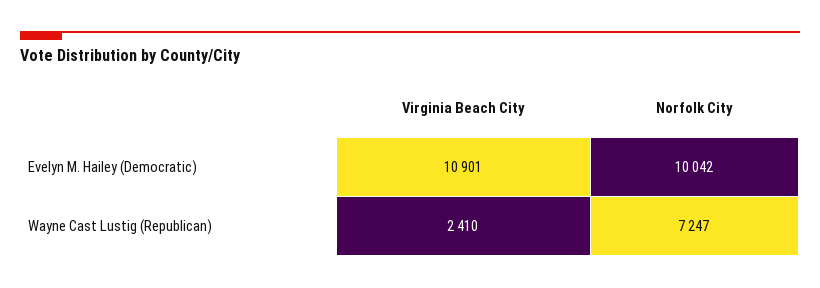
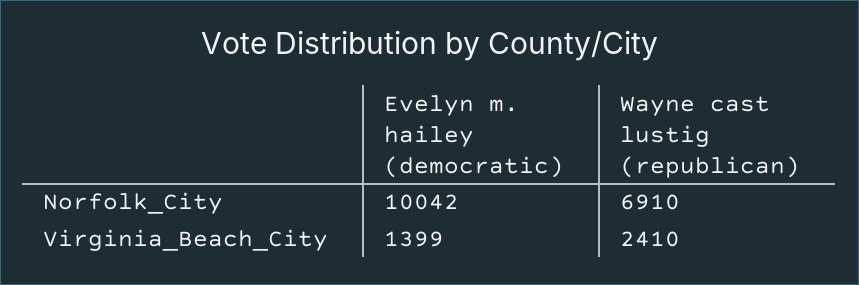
Virginia Beach City, Evelyn M. Hailey (Democratic): 10901 -> 1399
Norfolk City, Wayne Cast Lustig (Republican): 7247 -> 6910

